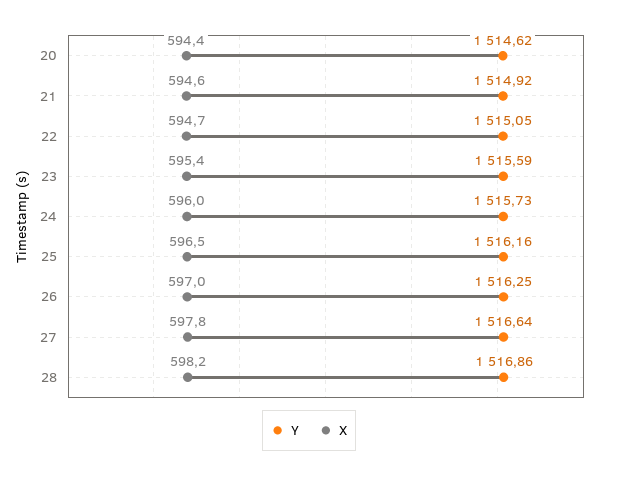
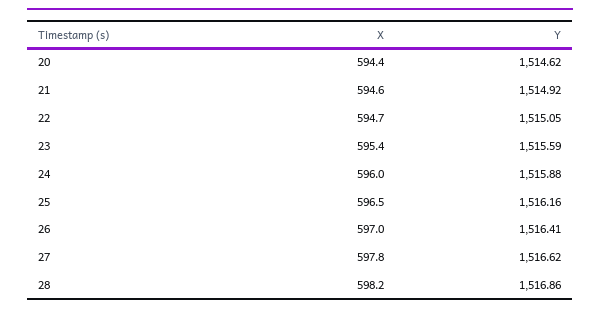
Y, 24: 1515.73 -> 1515.88
Y, 26: 1516.25 -> 1516.41
Y, 27: 1516.64 -> 1516.62

